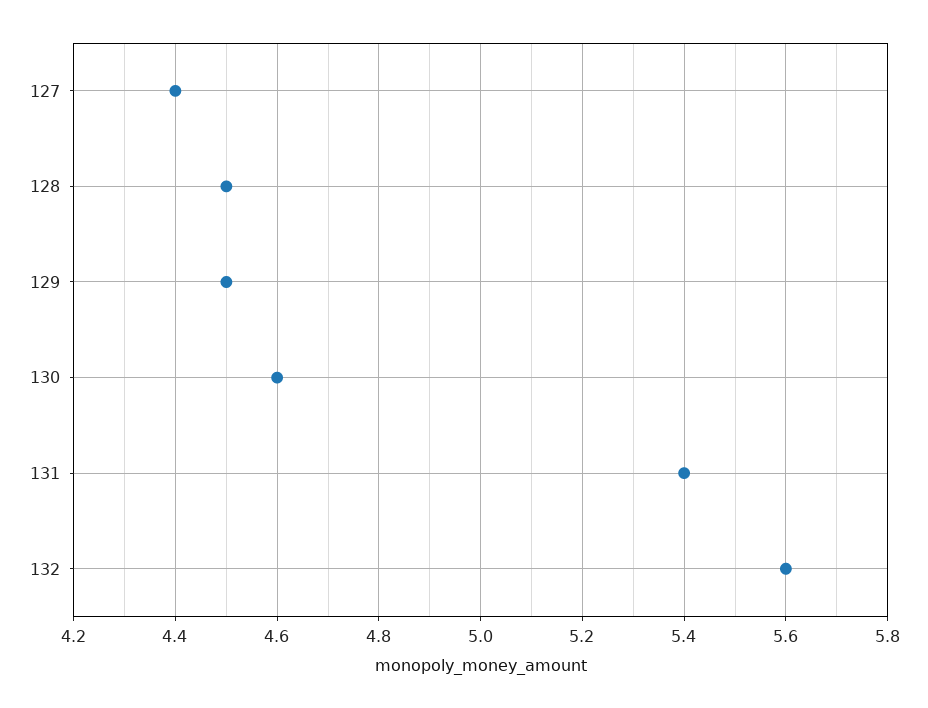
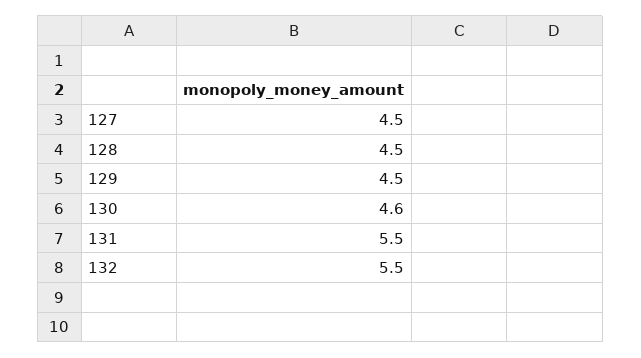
127: 4.4 -> 4.5
131: 5.4 -> 5.5
132: 5.6 -> 5.5

